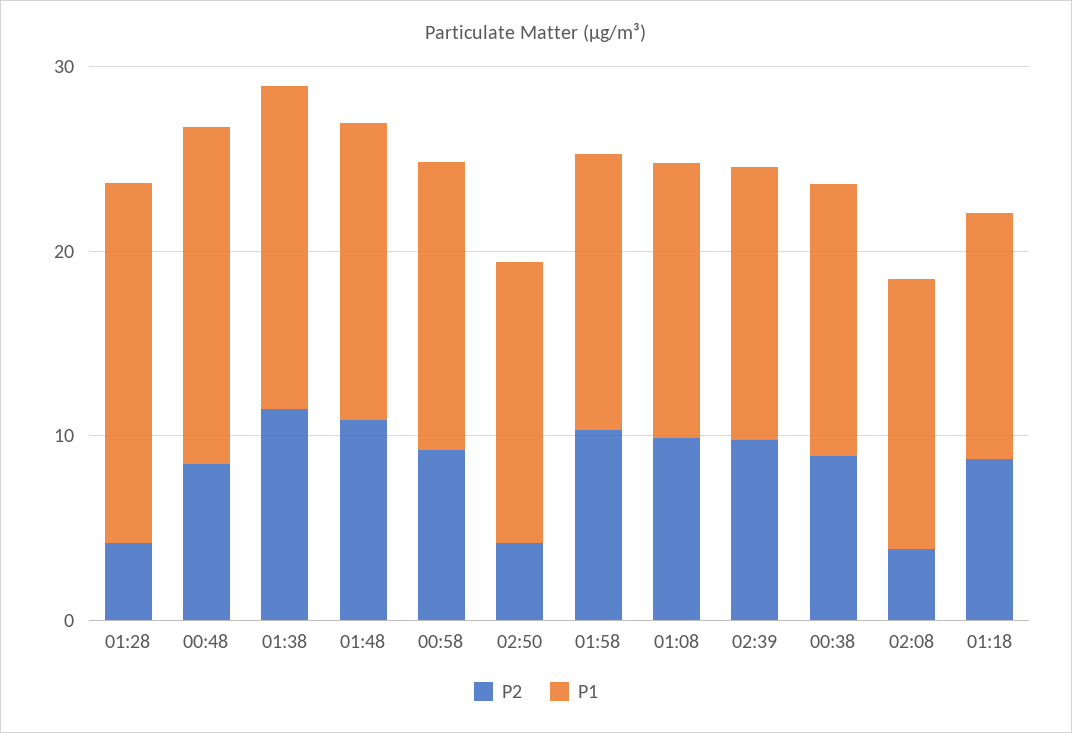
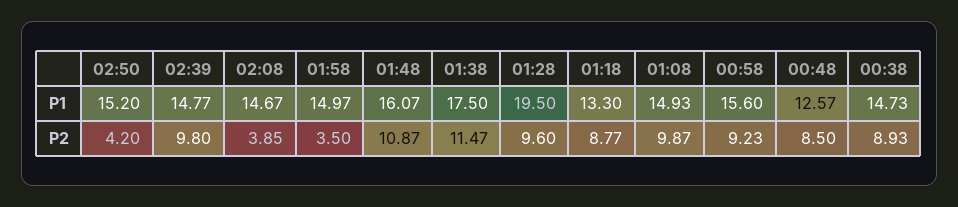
P2, 01:28: 4 -> 9.6
P1, 00:48: 18 -> 12.57
P2, 01:58: 10 -> 3.5

